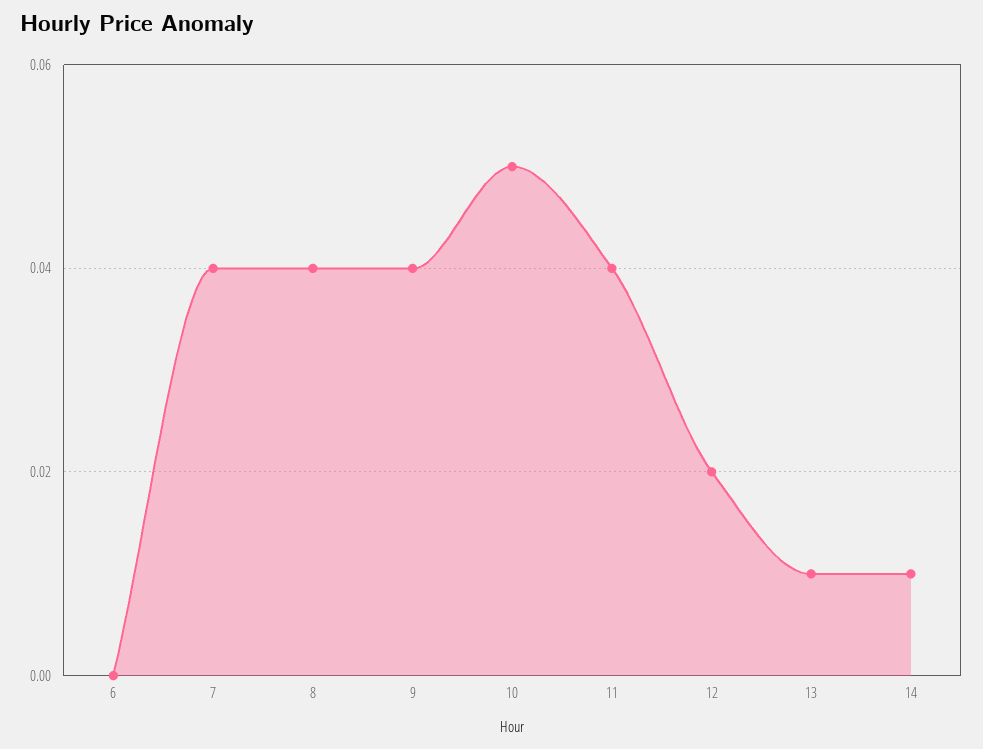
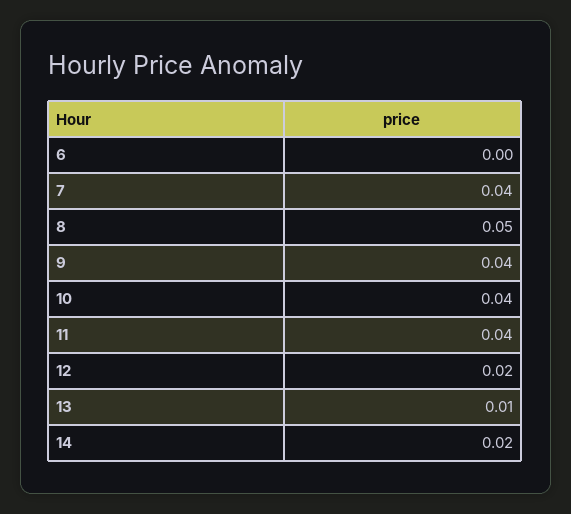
8: 0.04 -> 0.05
10: 0.05 -> 0.04
14: 0.01 -> 0.02

